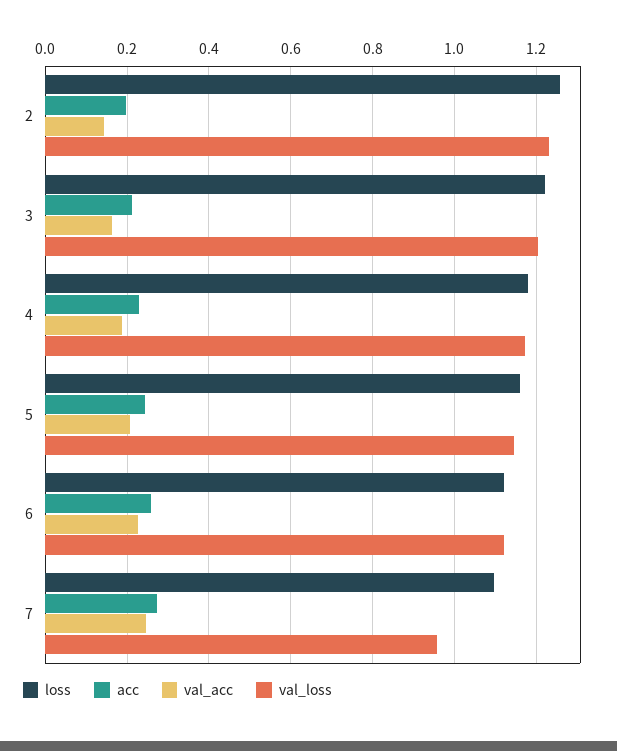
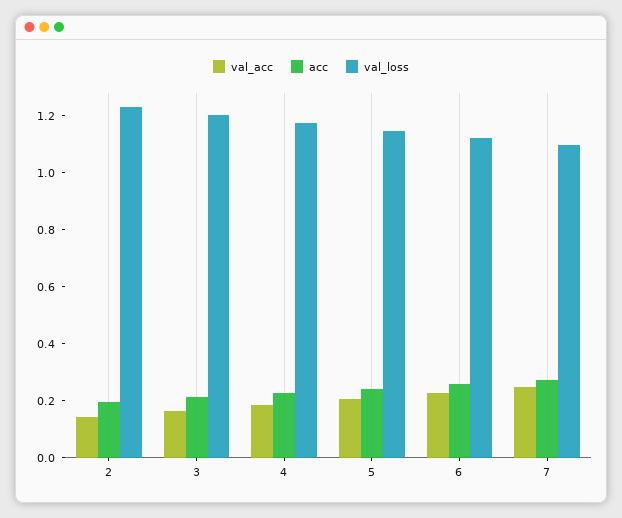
loss, 2: 1.26 -> none
loss, 3: 1.22 -> none
loss, 4: 1.18 -> none
loss, 5: 1.16 -> none
loss, 6: 1.12 -> none
loss, 7: 1.1 -> none
val_loss, 7: 0.96 -> 1.1

